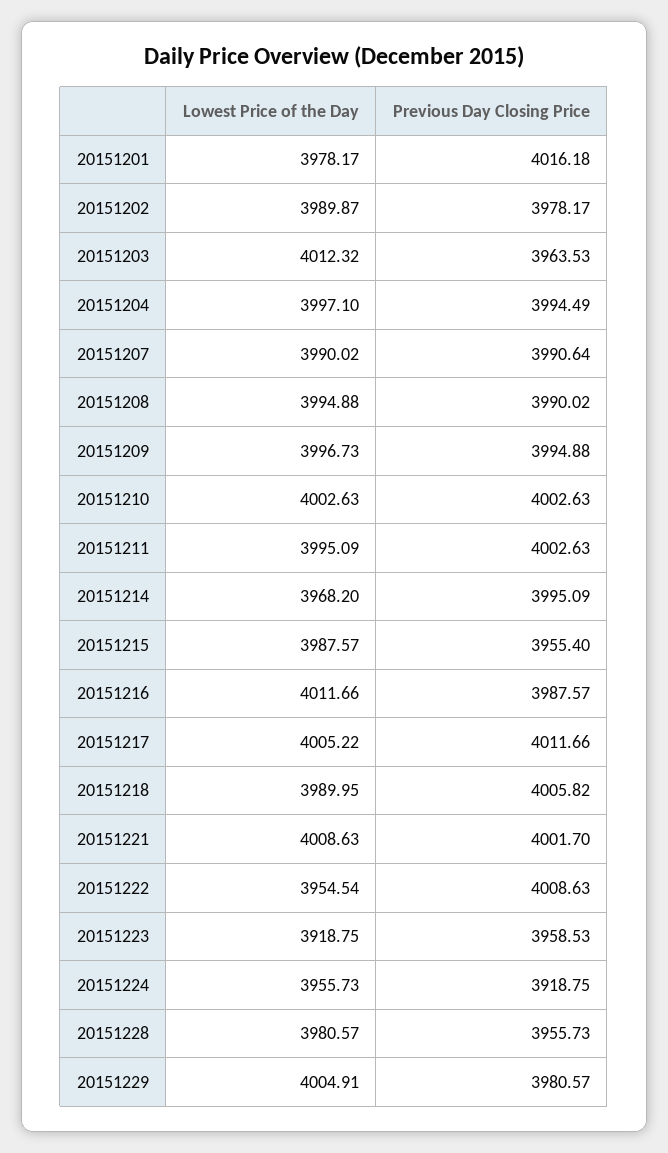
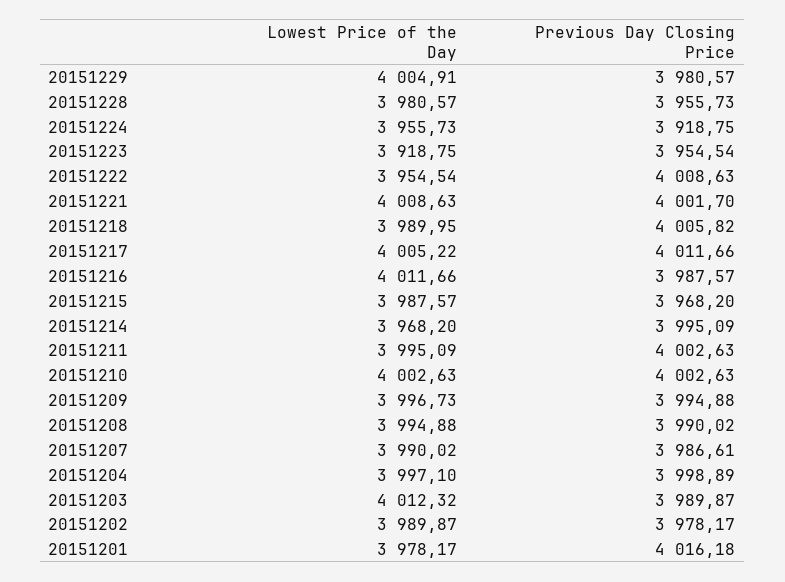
Previous Day Closing Price, 20151203: 3963.53 -> 3989.87
Previous Day Closing Price, 20151204: 3994.49 -> 3998.89
Previous Day Closing Price, 20151207: 3990.64 -> 3986.61
Previous Day Closing Price, 20151215: 3955.4 -> 3968.2
Previous Day Closing Price, 20151223: 3958.53 -> 3954.54

